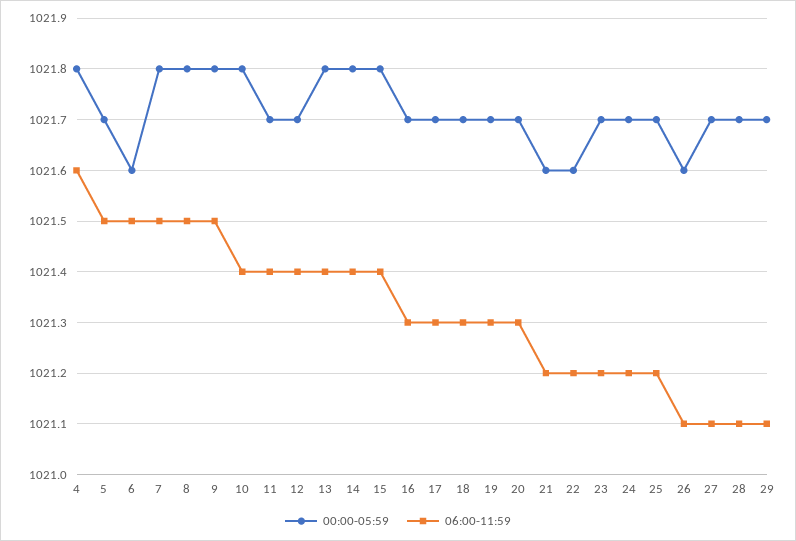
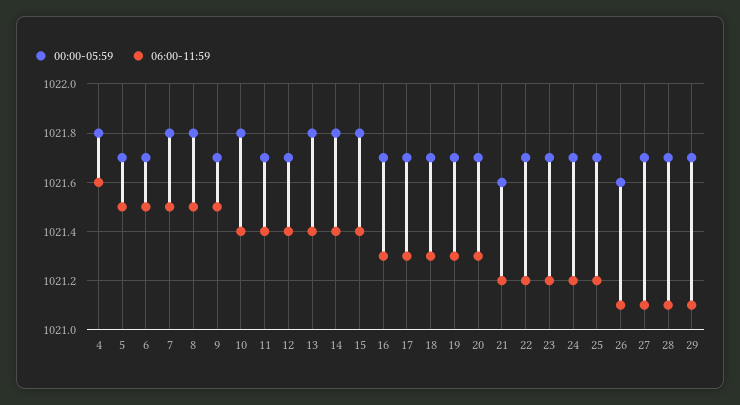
00:00-05:59, 6: 1021.6 -> 1021.7
00:00-05:59, 9: 1021.8 -> 1021.7
00:00-05:59, 22: 1021.6 -> 1021.7

